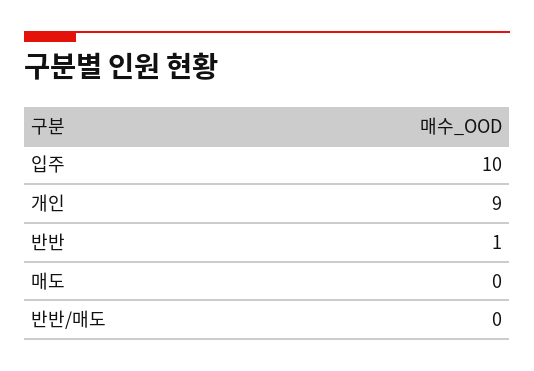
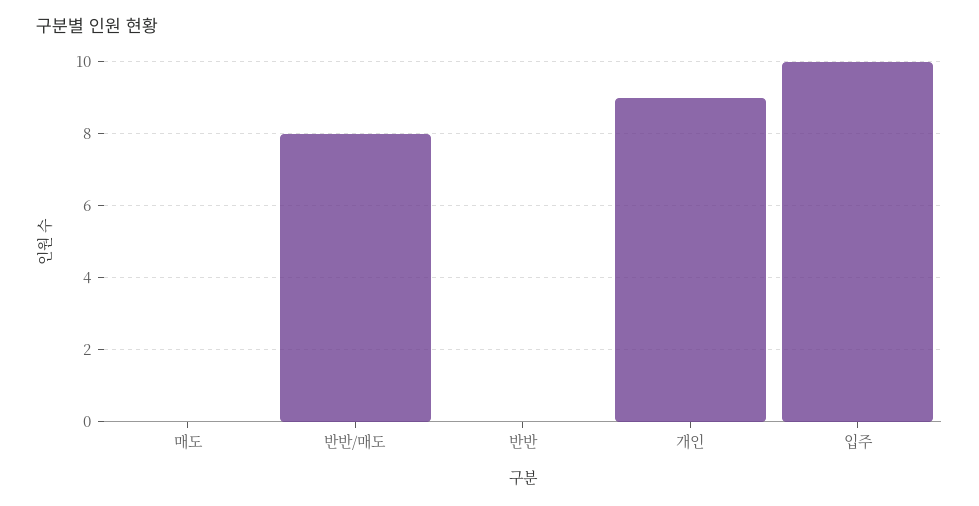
반반: 1 -> 0
반반/매도: 0 -> 8

